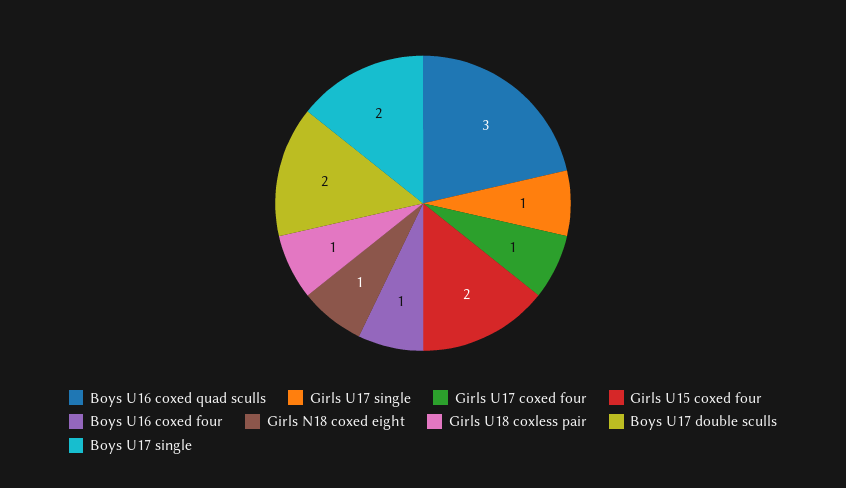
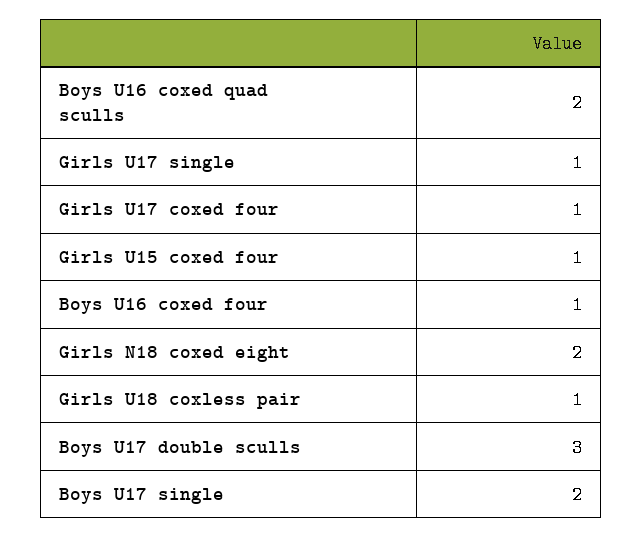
Boys U16 coxed quad sculls: 3 -> 2
Girls U15 coxed four: 2 -> 1
Girls N18 coxed eight: 1 -> 2
Boys U17 double sculls: 2 -> 3

